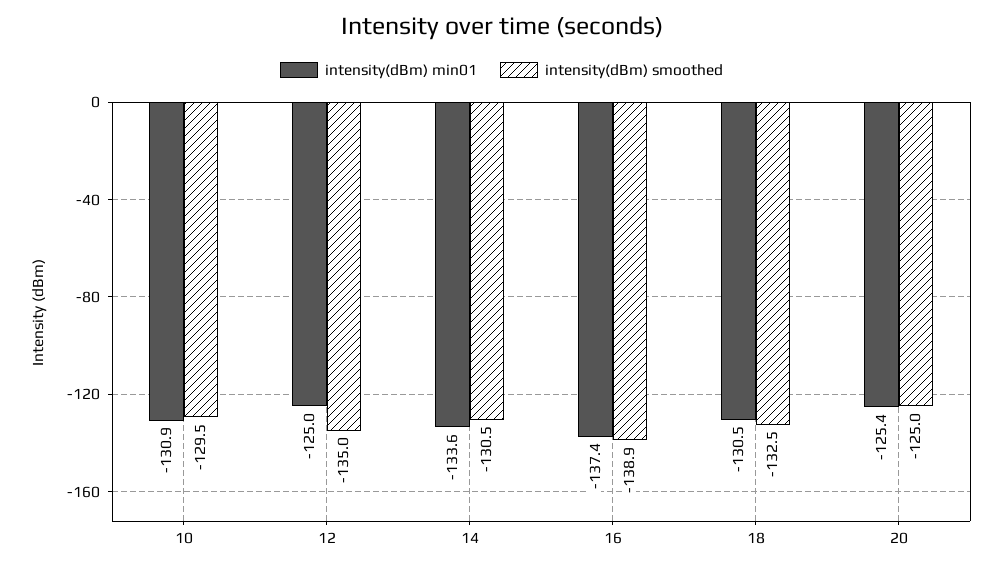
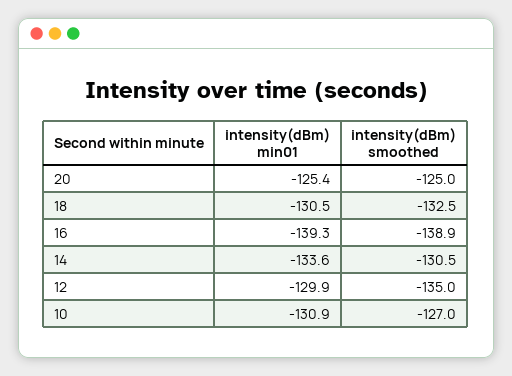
intensity(dBm) smoothed, 10: -129.5 -> -127
intensity(dBm) min01, 12: -125 -> -129.9
intensity(dBm) min01, 16: -137.4 -> -139.3

